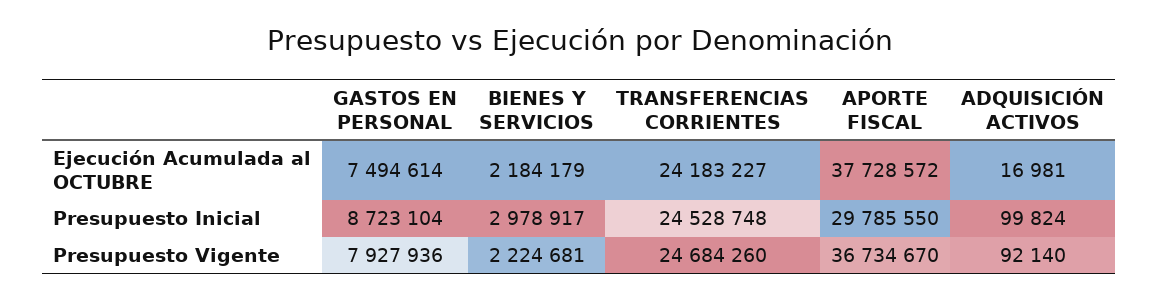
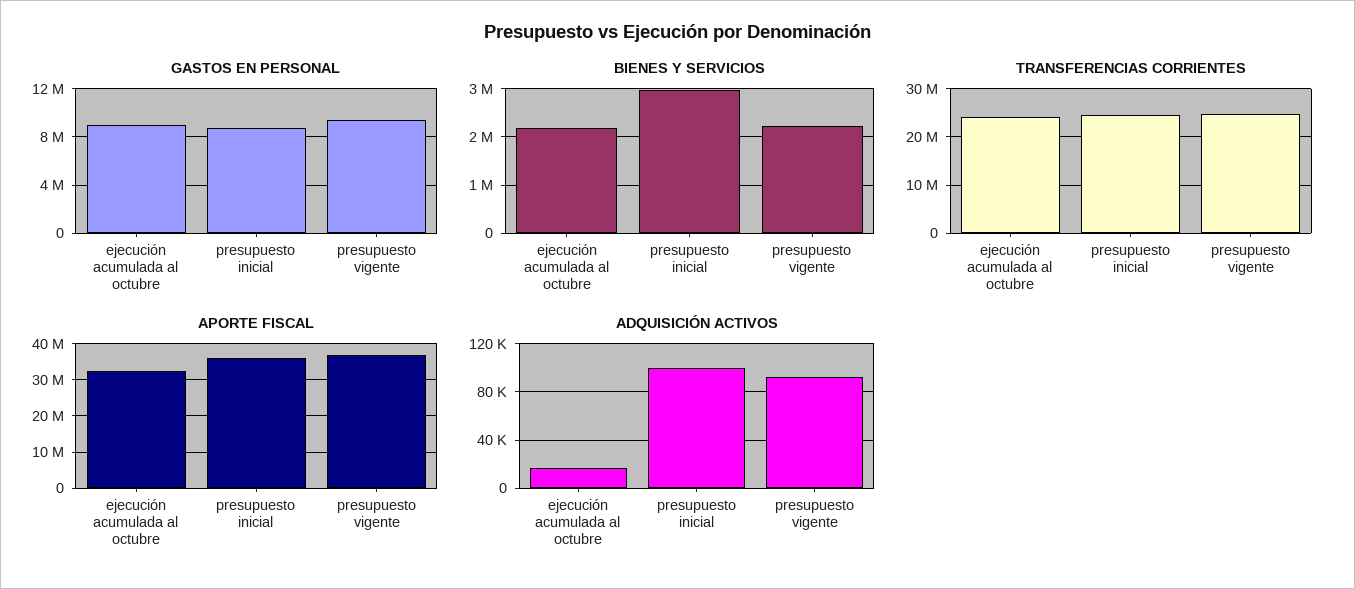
GASTOS EN PERSONAL, Ejecución Acumulada al OCTUBRE: 7494614 -> 9000000
APORTE FISCAL, Ejecución Acumulada al OCTUBRE: 37728572 -> 32000000
APORTE FISCAL, Presupuesto Inicial: 29785550 -> 36000000
GASTOS EN PERSONAL, Presupuesto Vigente: 7927936 -> 9500000

